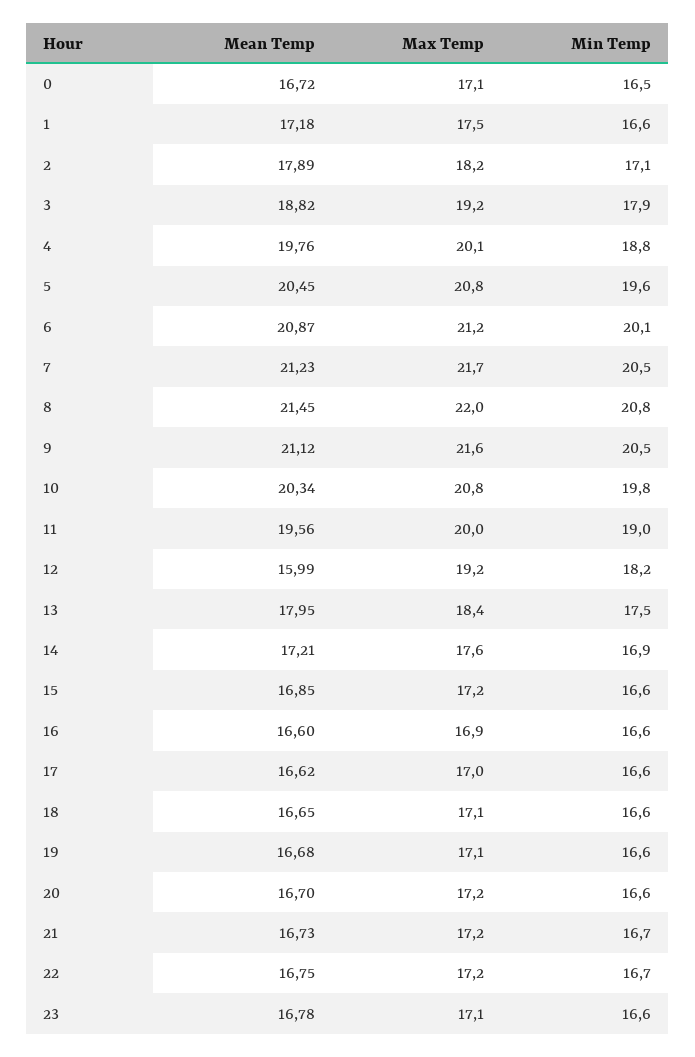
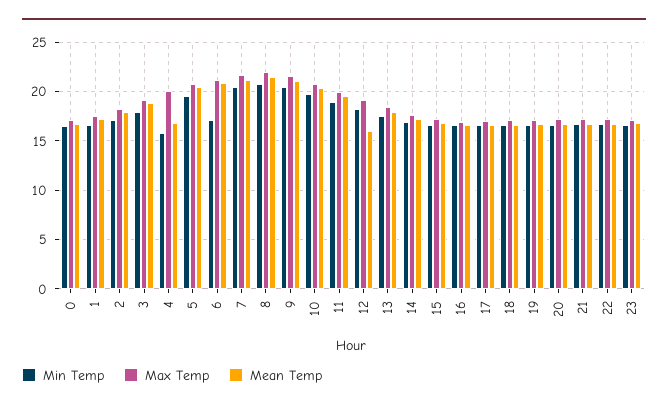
Mean Temp, 4: 19.76 -> 17
Min Temp, 4: 18.8 -> 16
Min Temp, 6: 20.1 -> 17

